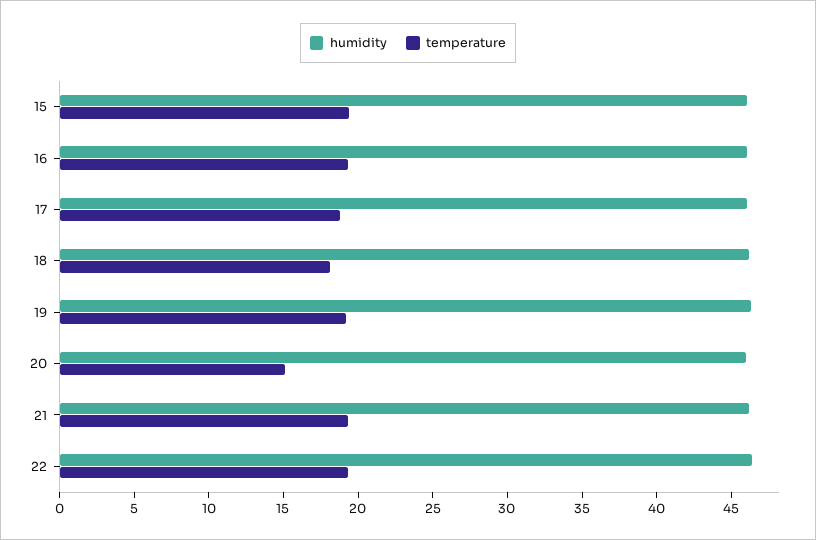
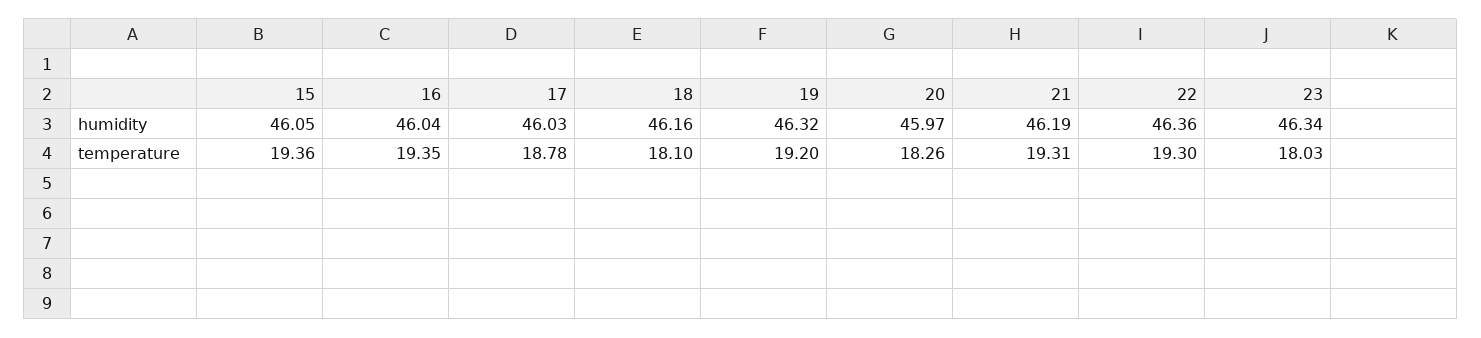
temperature, 20: 15 -> 18.26
humidity, 23: none -> 46.34
temperature, 23: none -> 18.03

